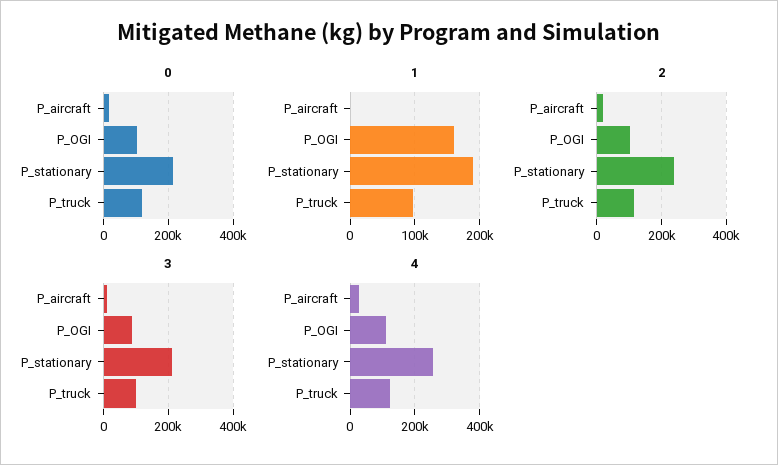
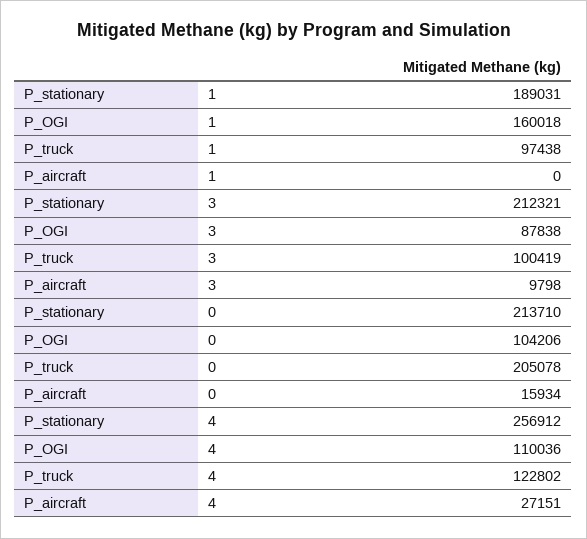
0, P_truck: 120000 -> 205078
2, P_aircraft: 20000 -> none
2, P_OGI: 100000 -> none
2, P_stationary: 240000 -> none
2, P_truck: 120000 -> none

